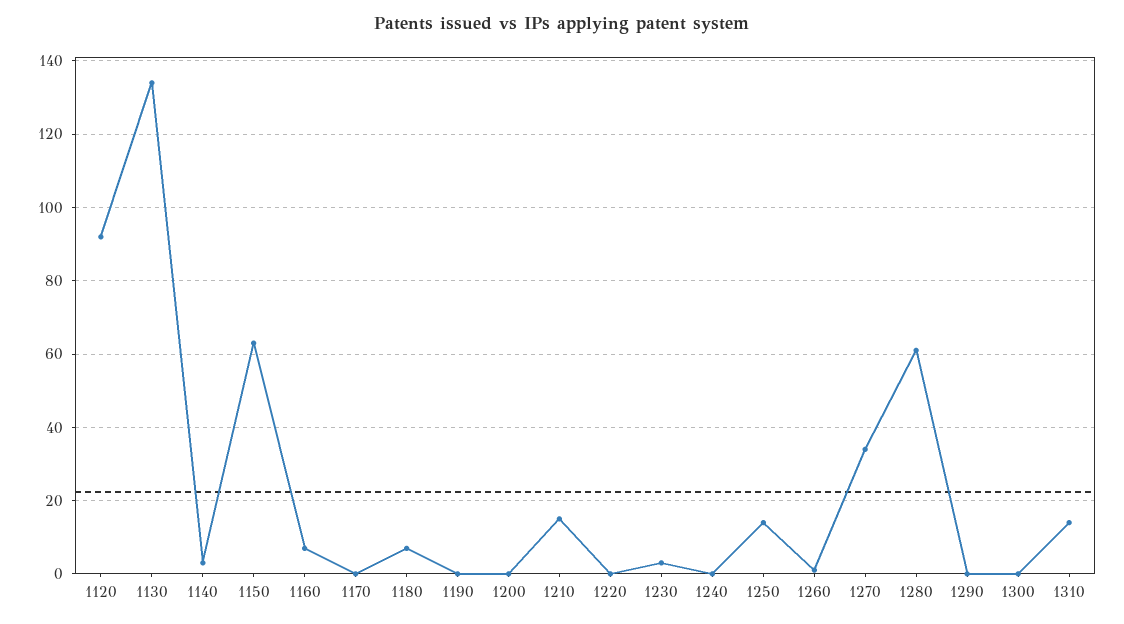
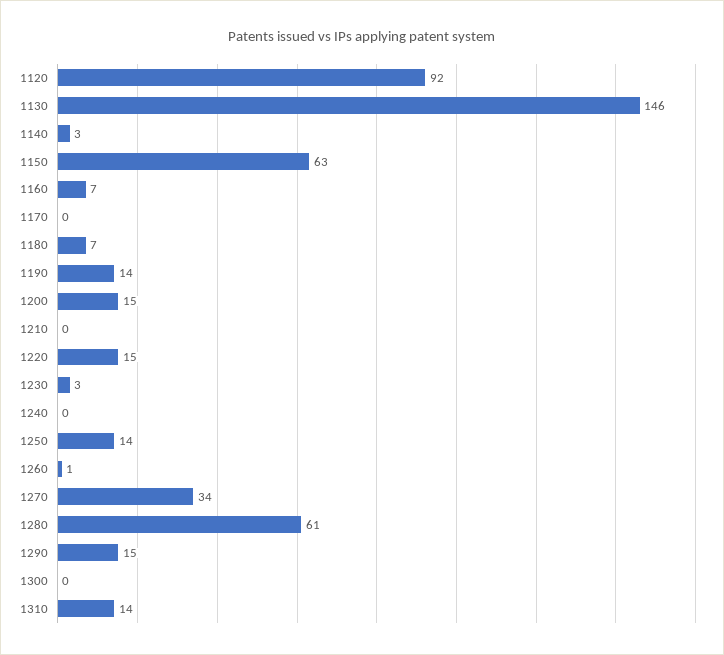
1130: 135 -> 146
1190: 0 -> 14
1200: 0 -> 15
1210: 15 -> 0
1220: 0 -> 15
1290: 0 -> 15

